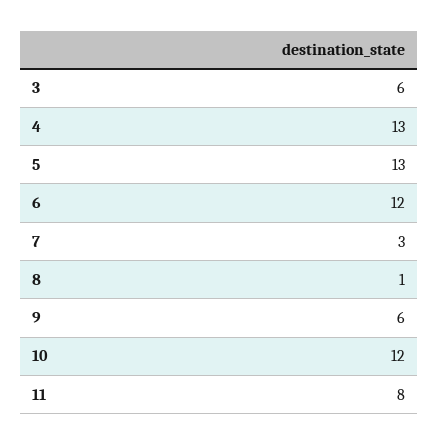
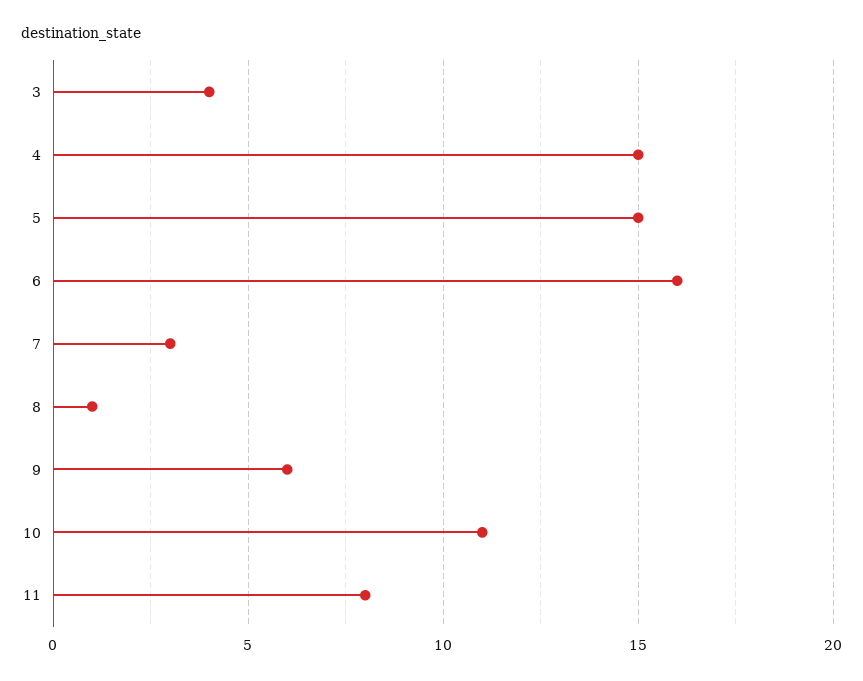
3: 6 -> 4
4: 13 -> 15
5: 13 -> 15
6: 12 -> 16
10: 12 -> 11

